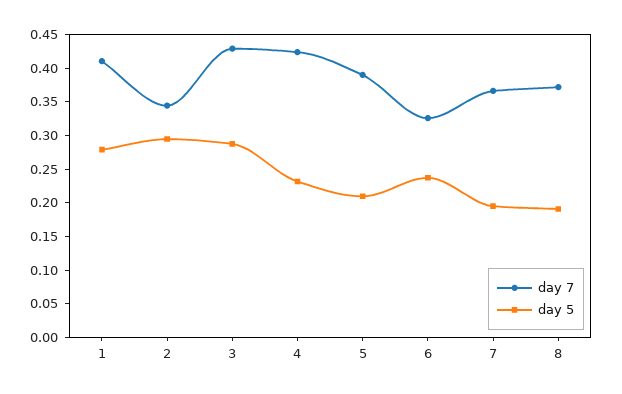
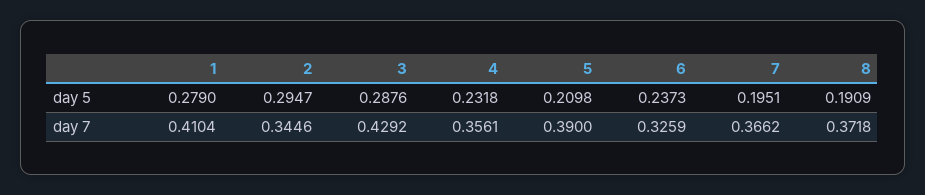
day 7, 4: 0.425 -> 0.3561

